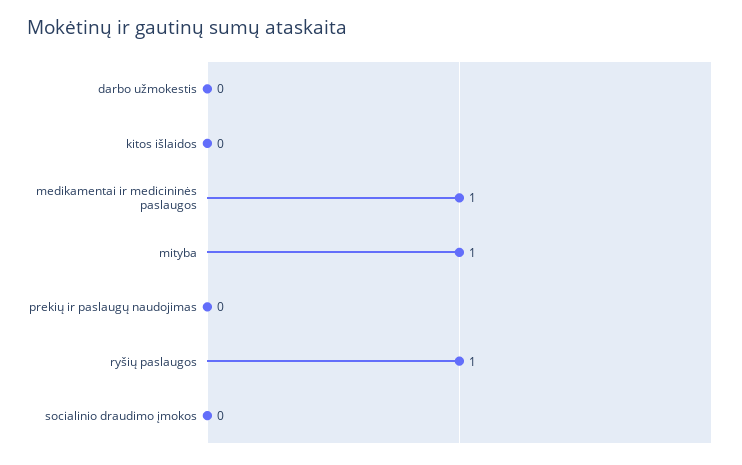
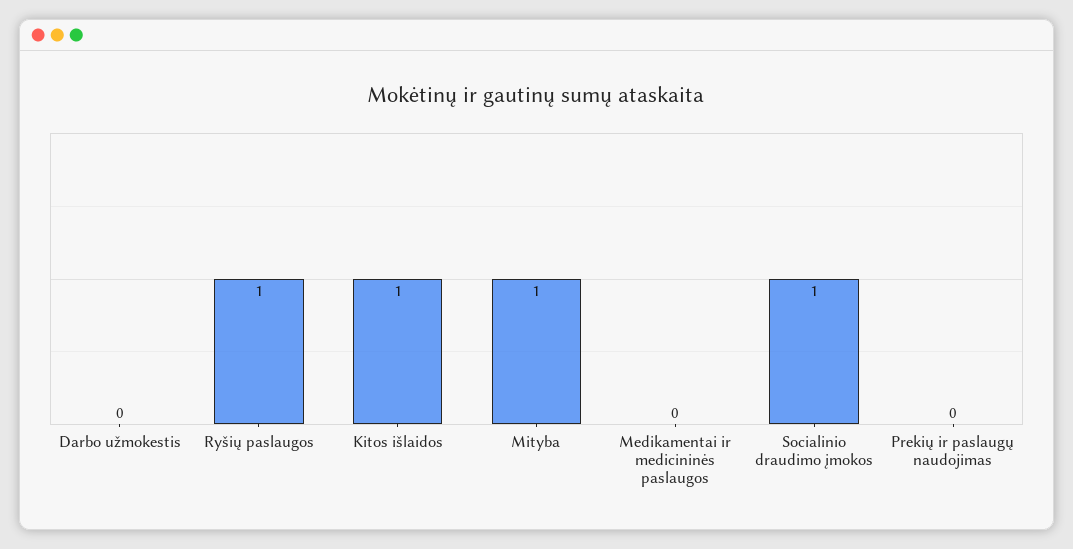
kitos išlaidos: 0 -> 1
medikamentai ir medicininės paslaugos: 1 -> 0
socialinio draudimo įmokos: 0 -> 1

